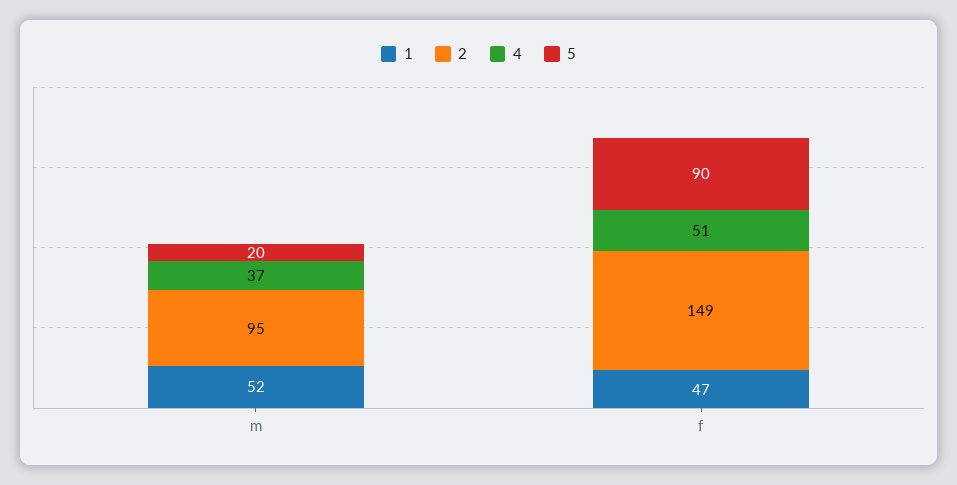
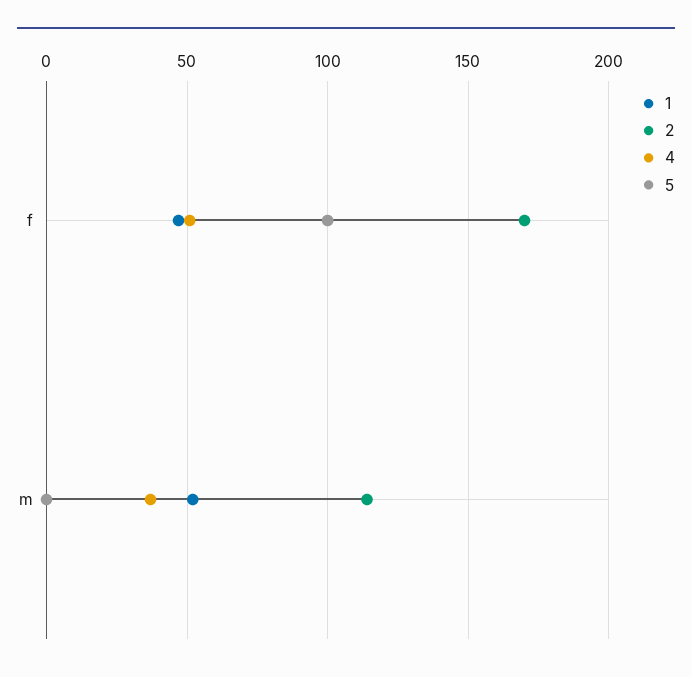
2, m: 95 -> 115
5, m: 20 -> 0
2, f: 149 -> 170
5, f: 90 -> 100

